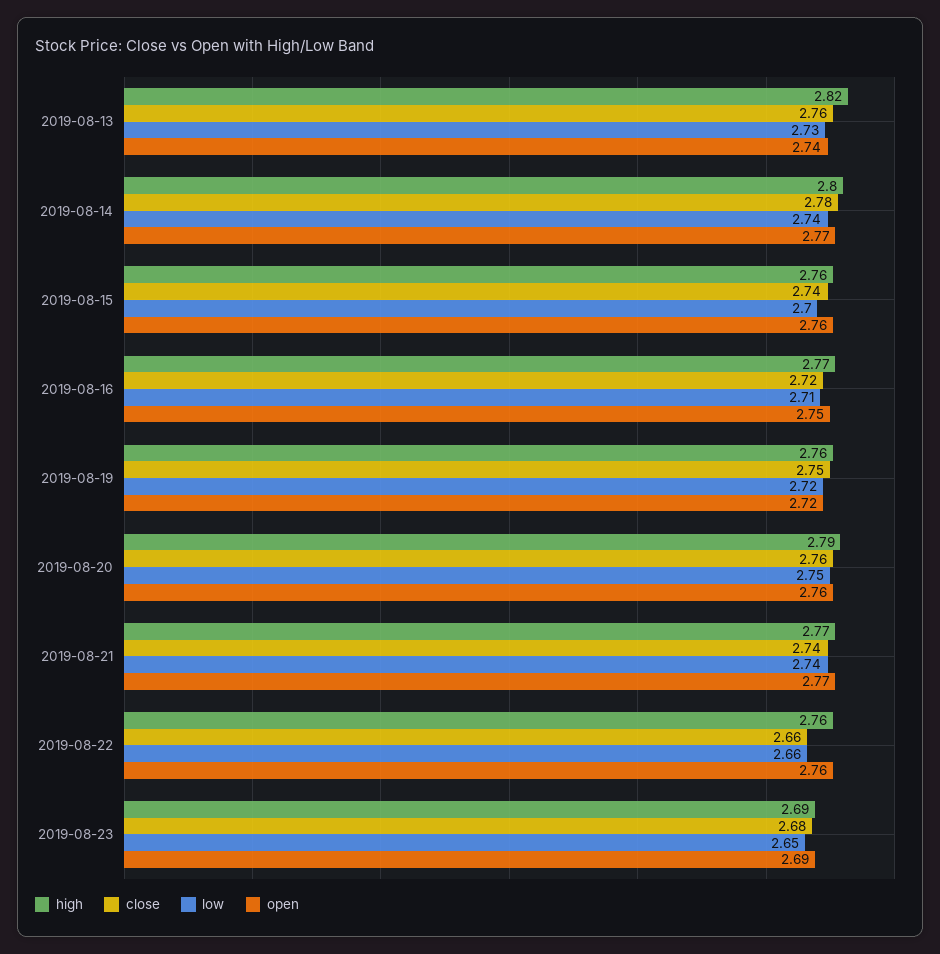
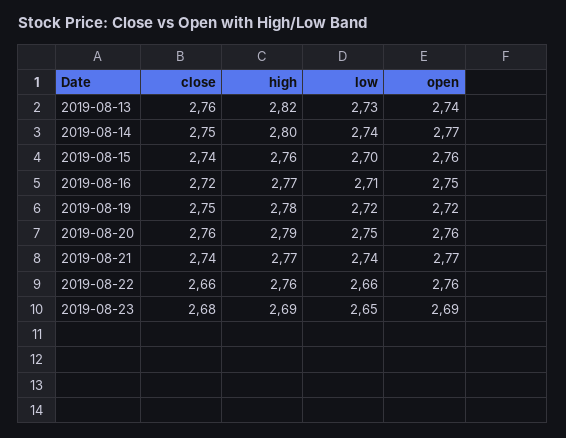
close, 2019-08-14: 2.78 -> 2.75
high, 2019-08-19: 2.76 -> 2.78

